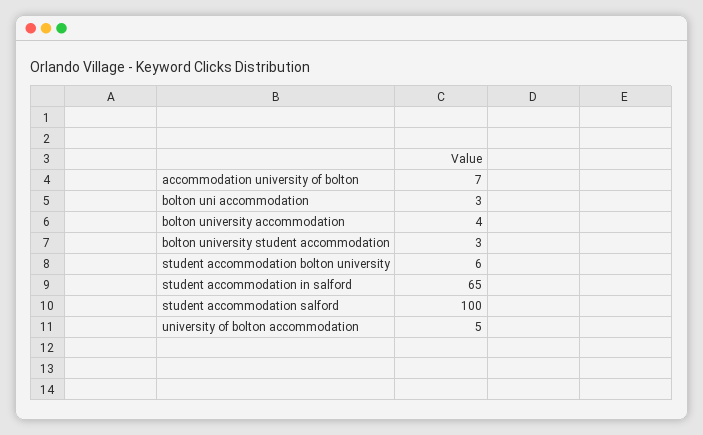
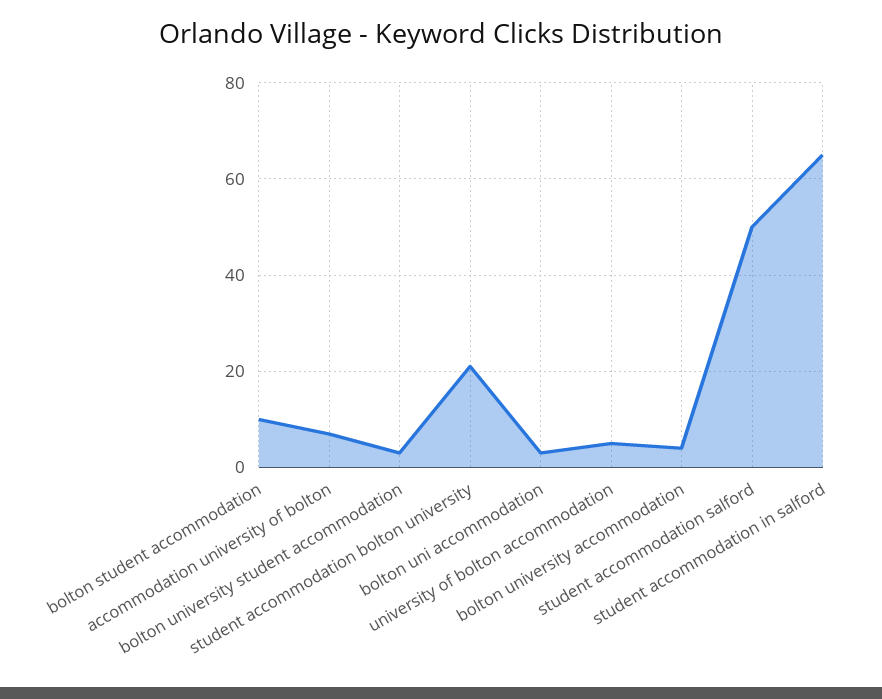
student accommodation bolton university: 6 -> 20
student accommodation salford: 100 -> 50
bolton student accommodation: none -> 10

